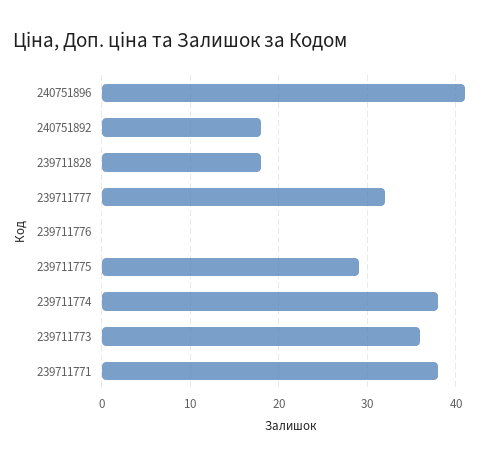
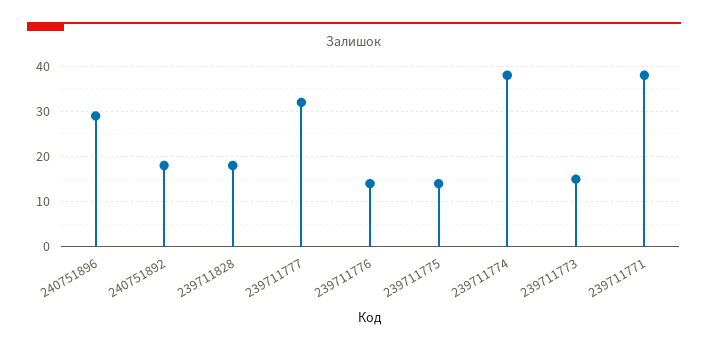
240751896: 41 -> 30
239711776: 0 -> 15
239711775: 29 -> 15
239711773: 36 -> 15

